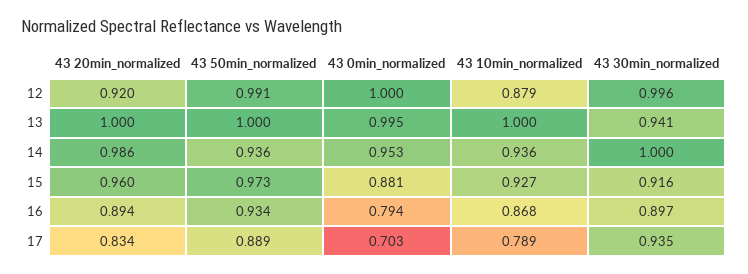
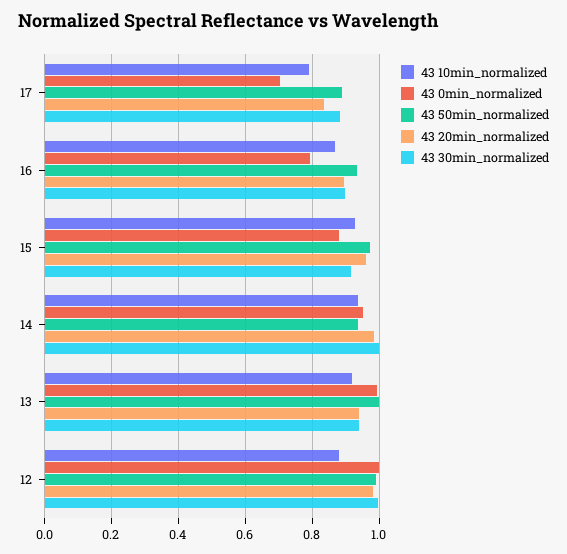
43 20min_normalized, 12: 0.92 -> 0.98
43 20min_normalized, 13: 1 -> 0.94
43 10min_normalized, 13: 1 -> 0.92
43 30min_normalized, 17: 0.935 -> 0.88

